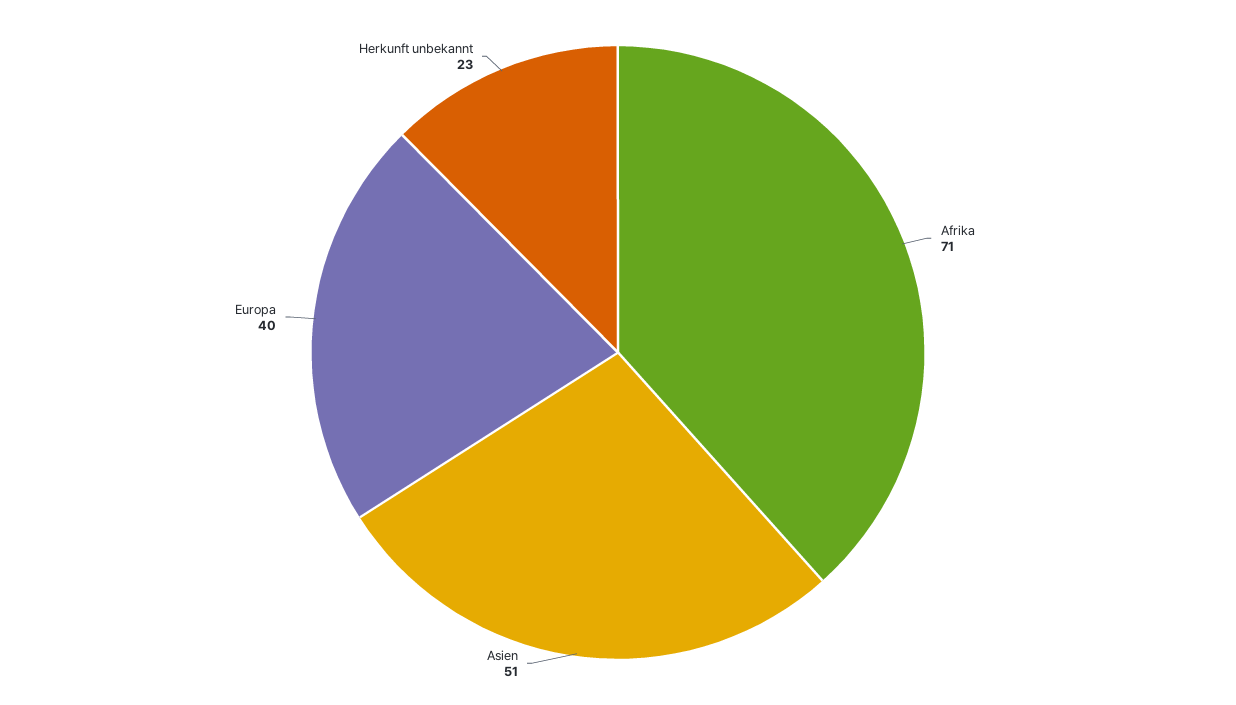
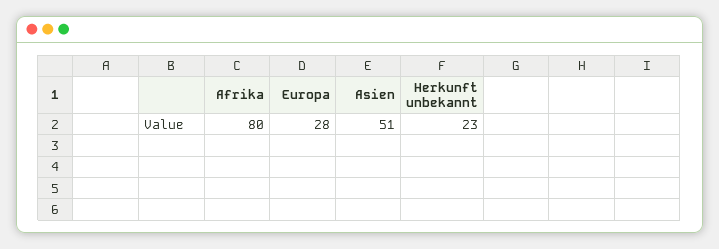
Afrika: 71 -> 80
Europa: 40 -> 28

